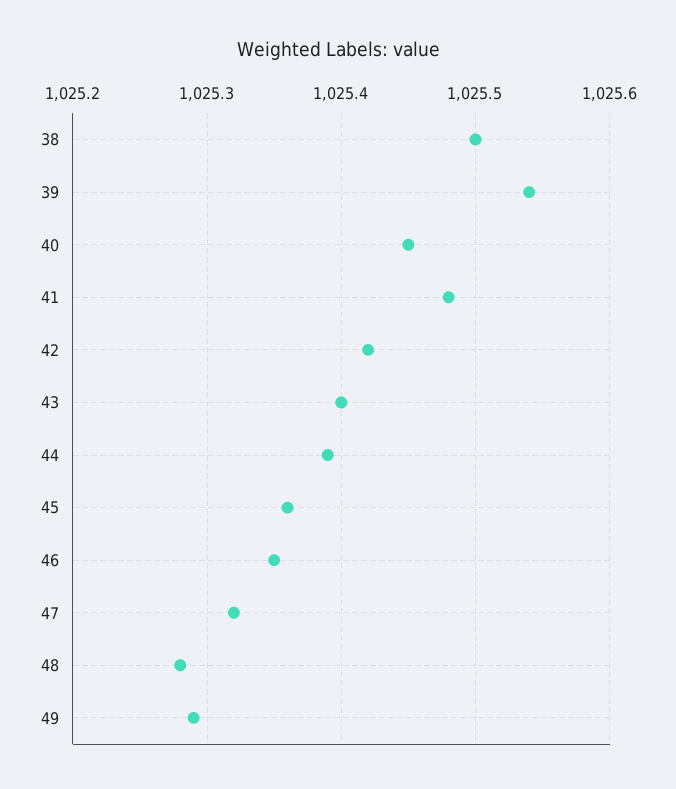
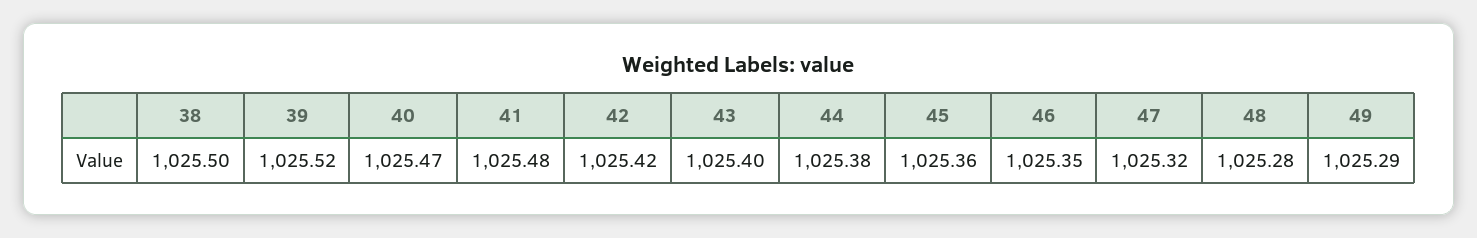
39: 1025.54 -> 1025.52
40: 1025.45 -> 1025.47
44: 1025.39 -> 1025.38

